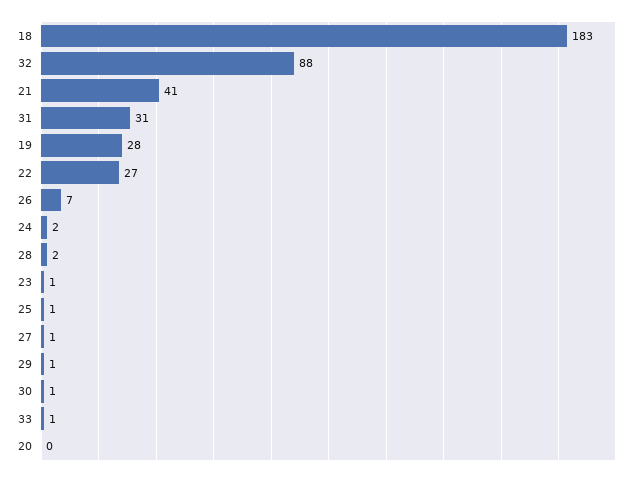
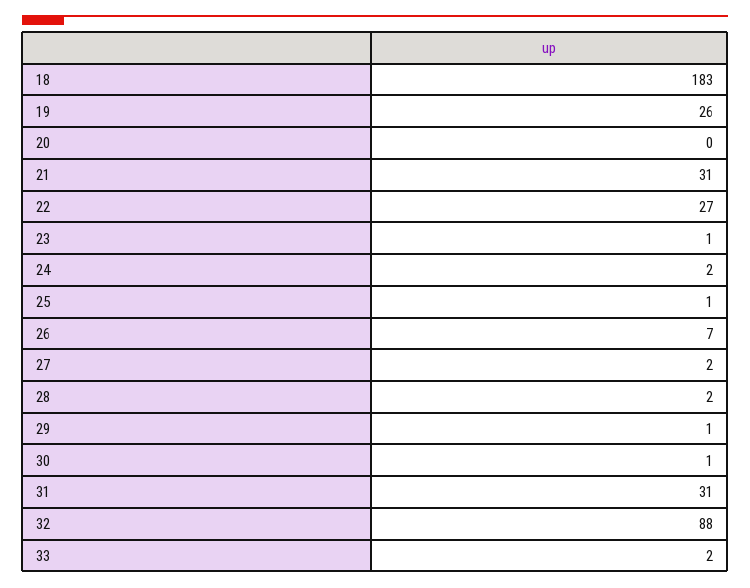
21: 41 -> 31
19: 28 -> 26
27: 1 -> 2
33: 1 -> 2

